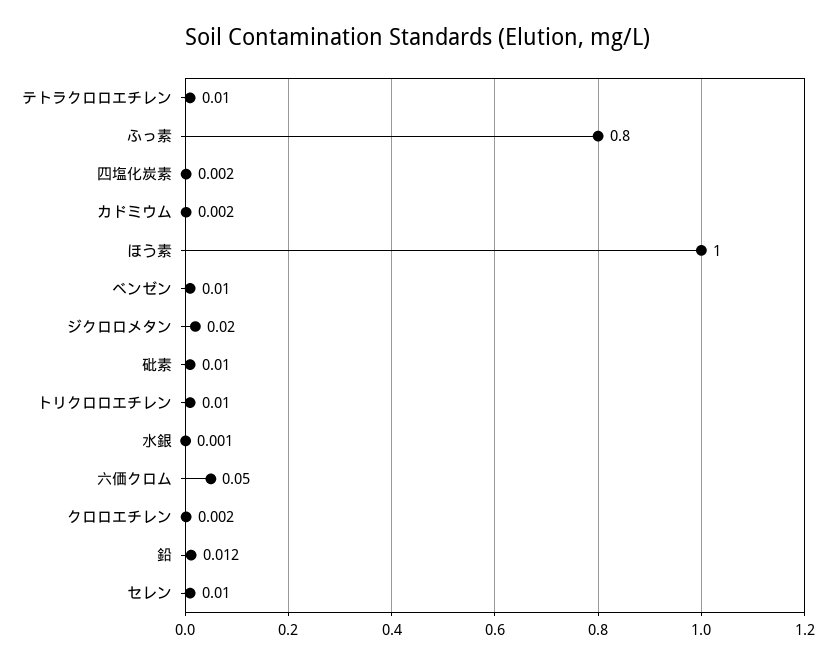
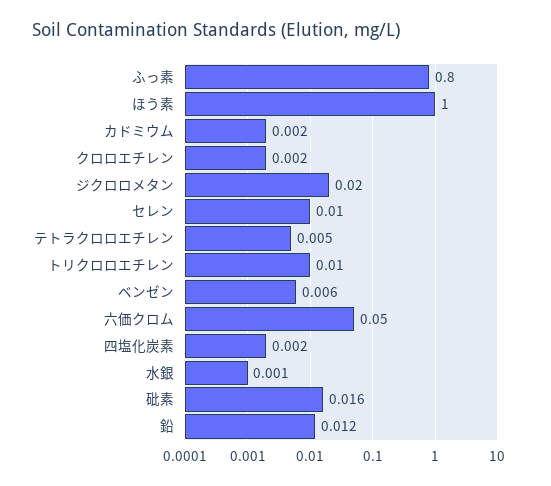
テトラクロロエチレン: 0.01 -> 0.005
ベンゼン: 0.01 -> 0.006
砒素: 0.01 -> 0.016

